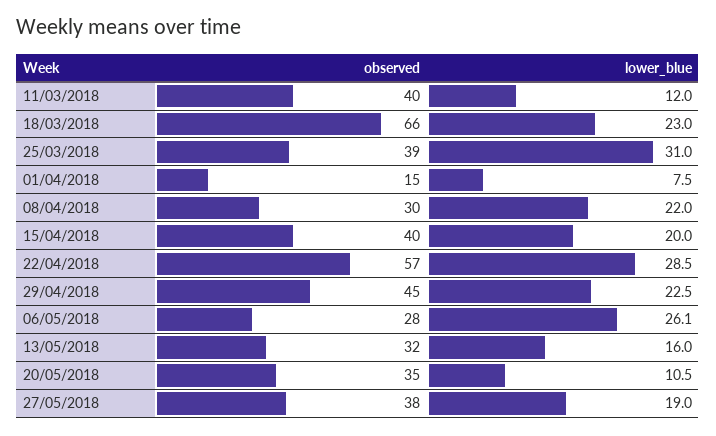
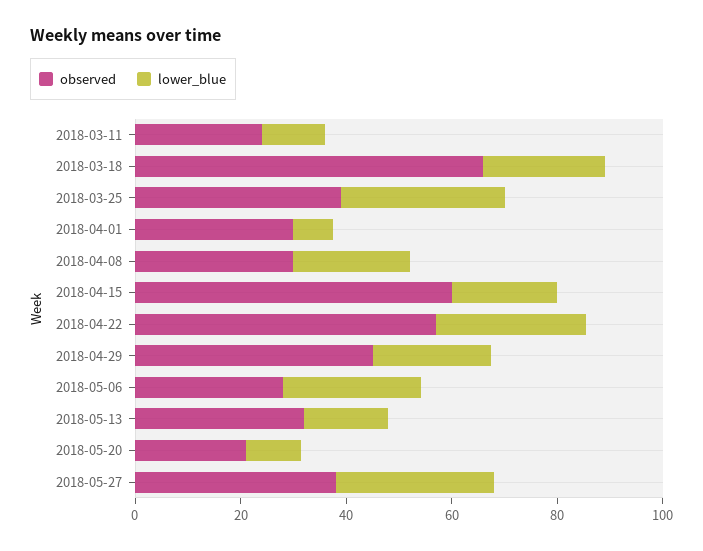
observed, 11/03/2018: 40 -> 25
observed, 01/04/2018: 15 -> 30
observed, 15/04/2018: 40 -> 60
observed, 20/05/2018: 35 -> 20
lower_blue, 27/05/2018: 19 -> 30

